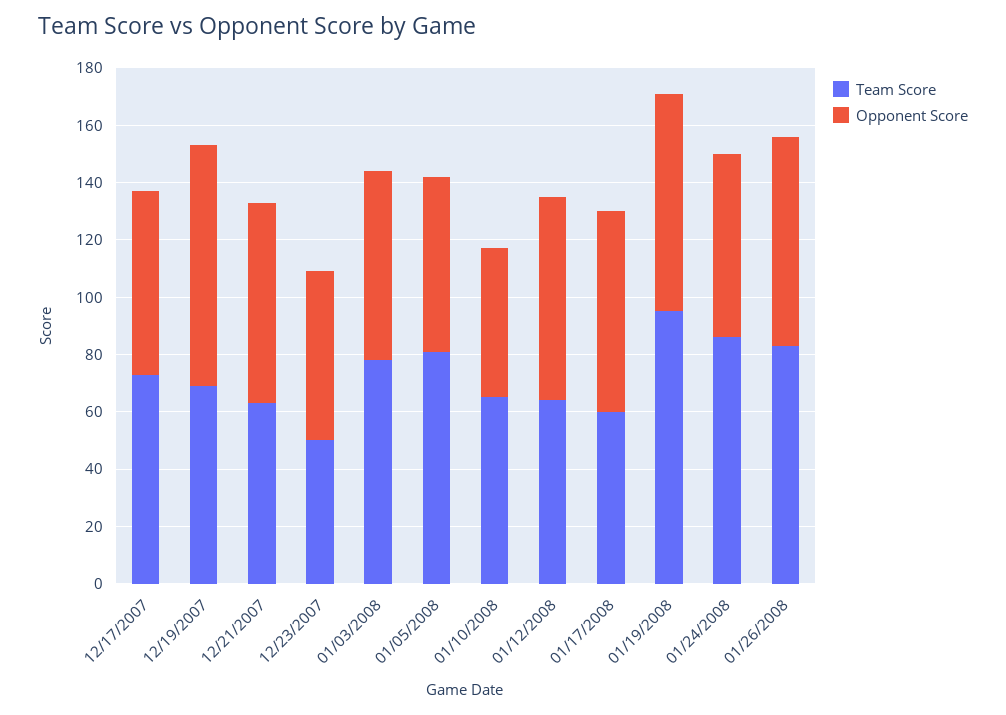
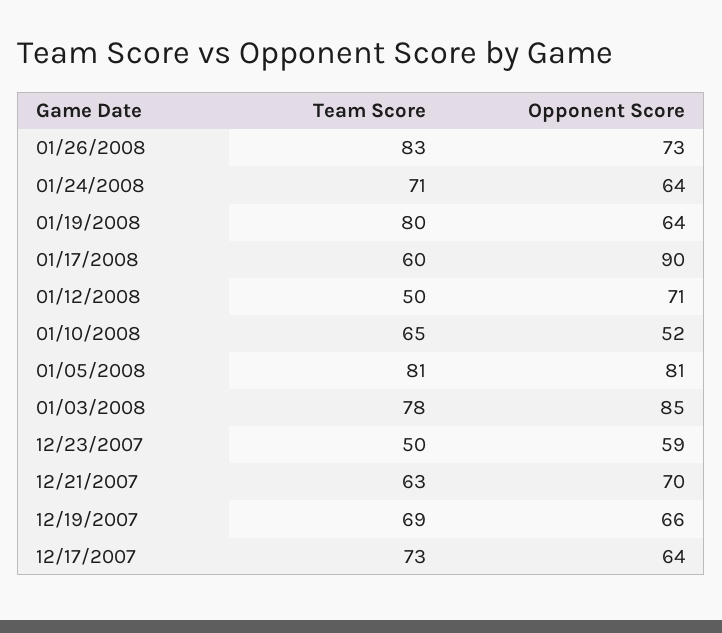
Opponent Score, 12/19/2007: 85 -> 66
Opponent Score, 01/03/2008: 65 -> 85
Opponent Score, 01/05/2008: 60 -> 81
Team Score, 01/12/2008: 65 -> 50
Opponent Score, 01/17/2008: 70 -> 90
Team Score, 01/19/2008: 95 -> 80
Opponent Score, 01/19/2008: 75 -> 64
Team Score, 01/24/2008: 85 -> 71

